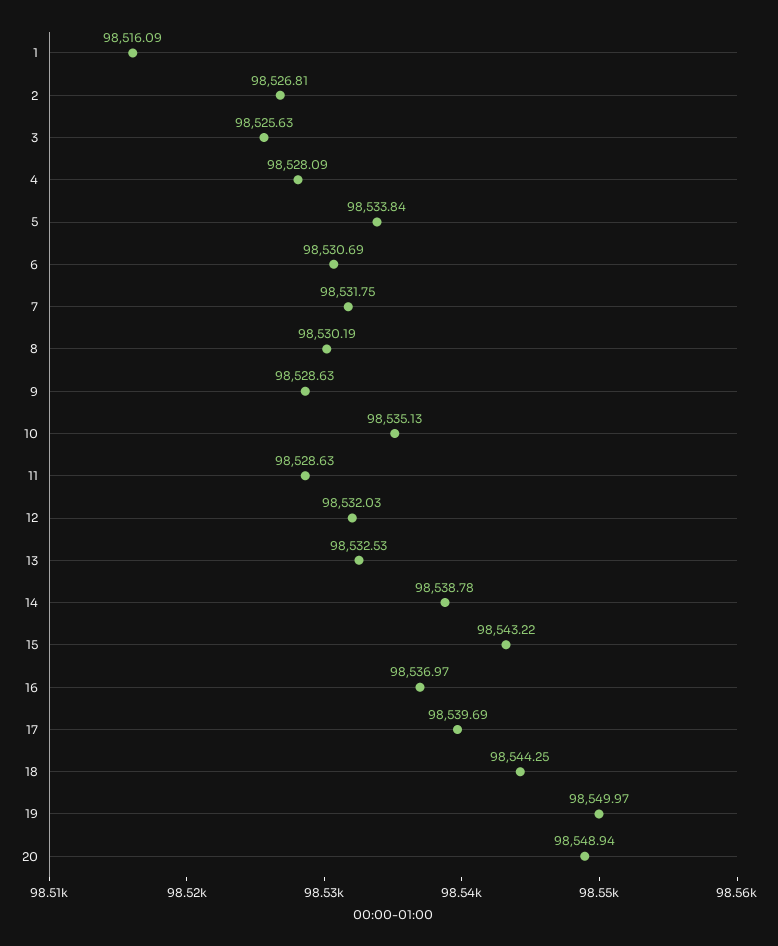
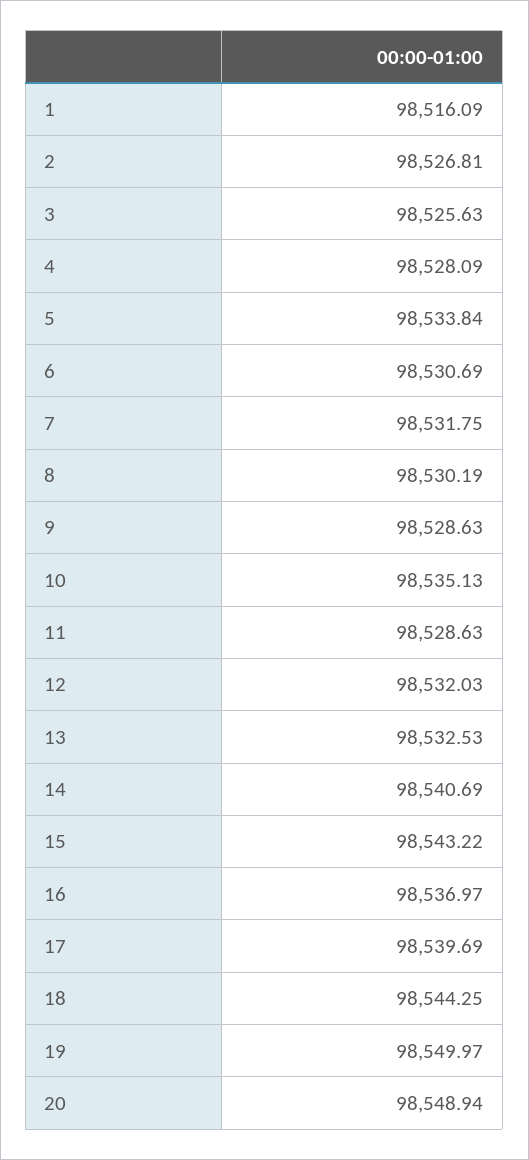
14: 98538.78 -> 98540.69

